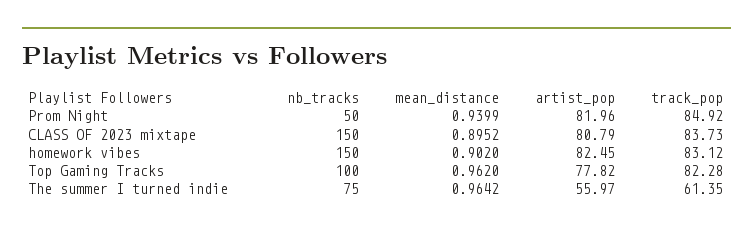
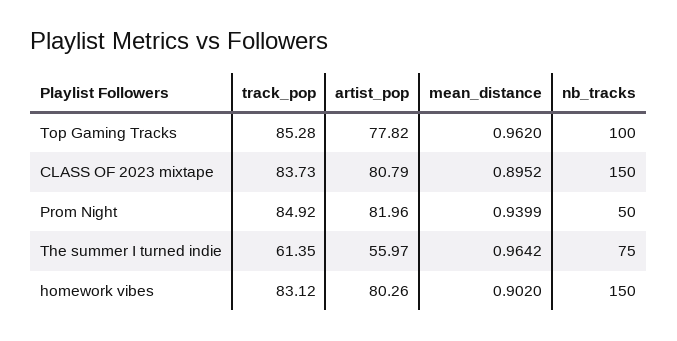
artist_pop, homework vibes: 82.45 -> 80.26
track_pop, Top Gaming Tracks: 82.28 -> 85.28

